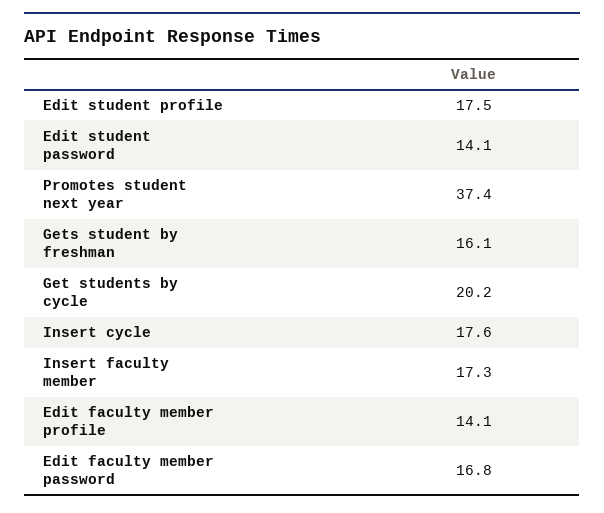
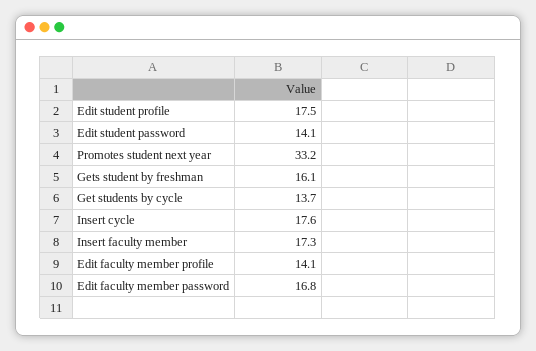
Promotes student next year: 37.4 -> 33.2
Get students by cycle: 20.2 -> 13.7

